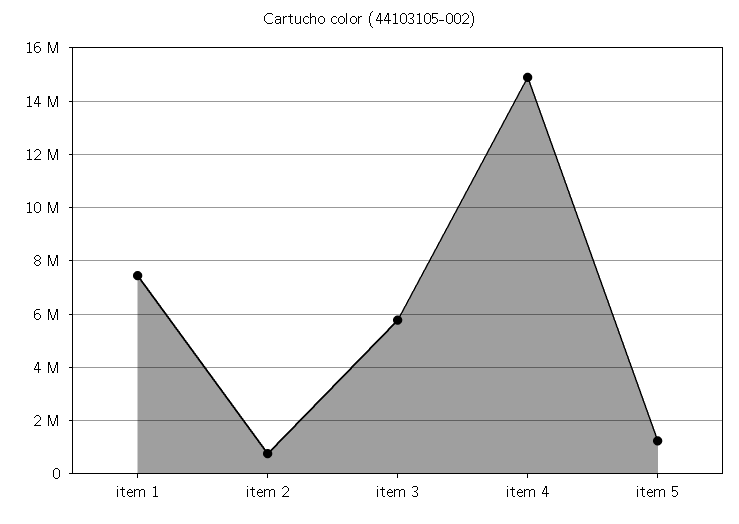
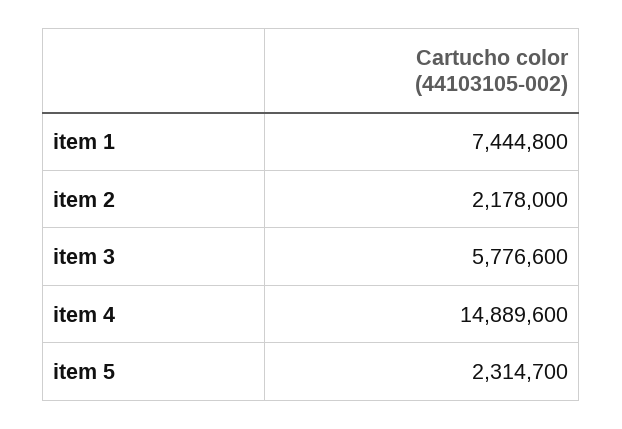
item 2: 750000 -> 2178000
item 5: 1250000 -> 2314700

